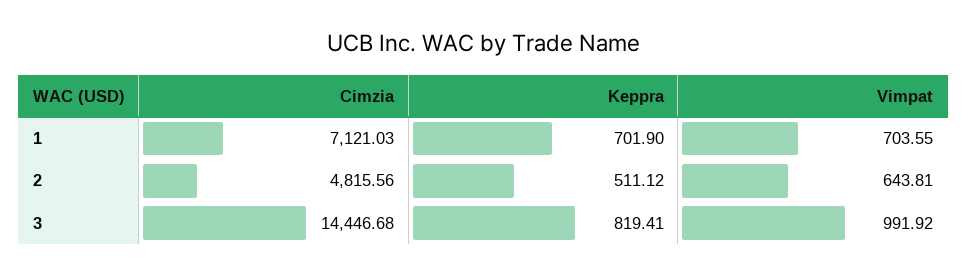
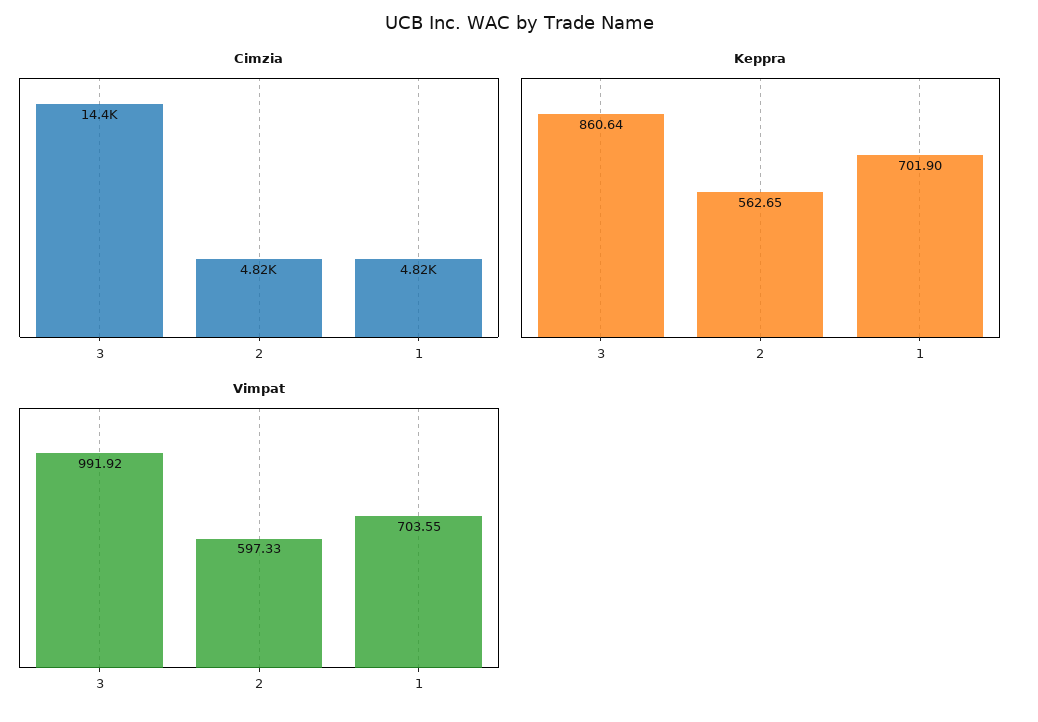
Cimzia, 1: 7121.03 -> 4820
Keppra, 2: 511.12 -> 562.65
Vimpat, 2: 643.81 -> 597.33
Keppra, 3: 819.41 -> 860.64

